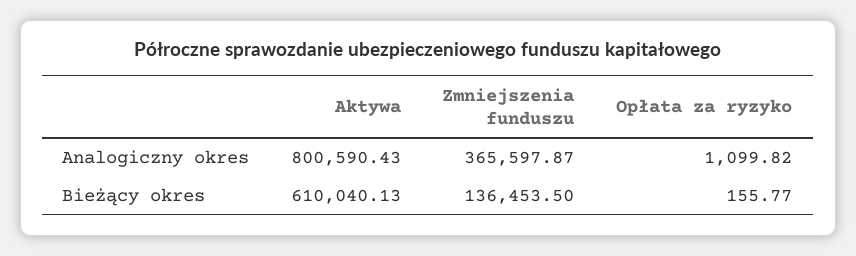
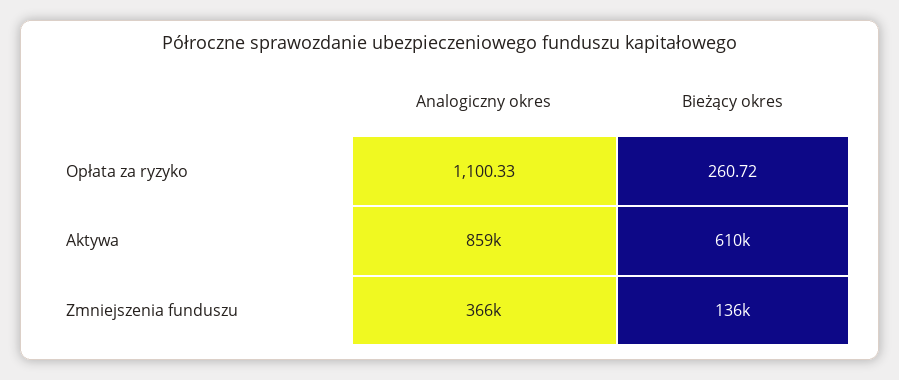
Aktywa, Analogiczny okres: 800590.43 -> 859000
Opłata za ryzyko, Analogiczny okres: 1099.82 -> 1100.33
Opłata za ryzyko, Bieżący okres: 155.77 -> 260.72

